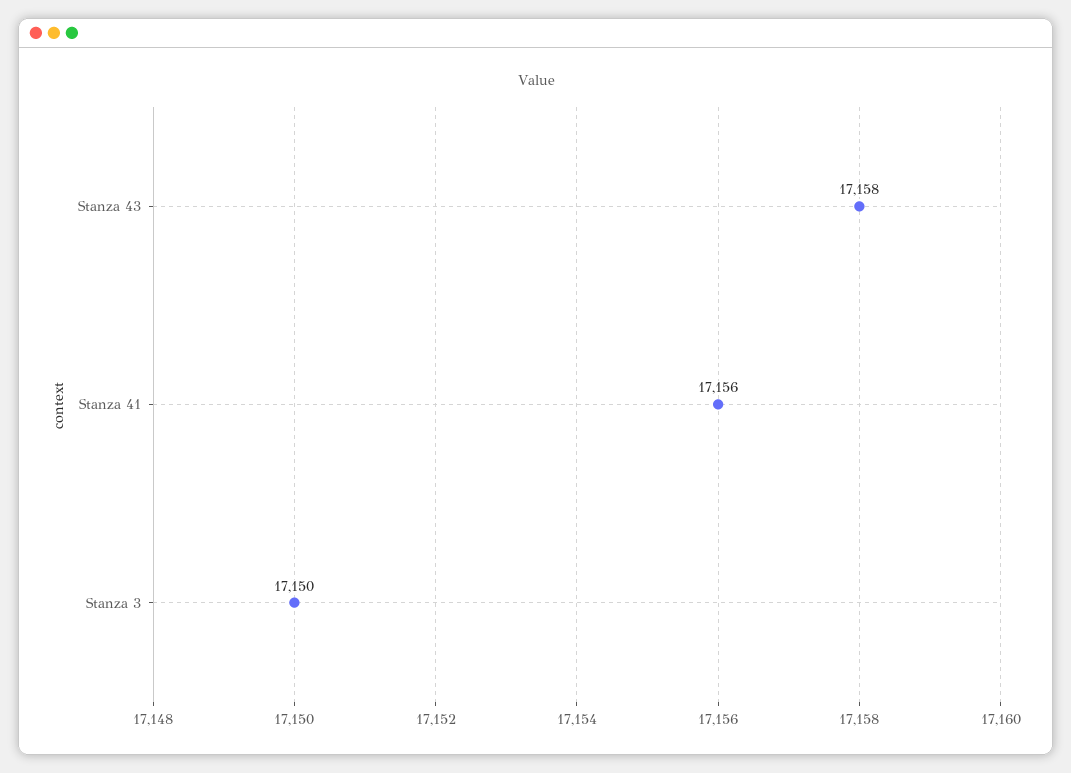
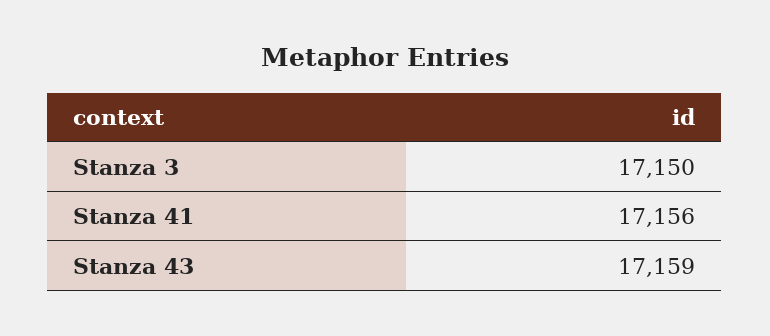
Stanza 43: 17158 -> 17159

